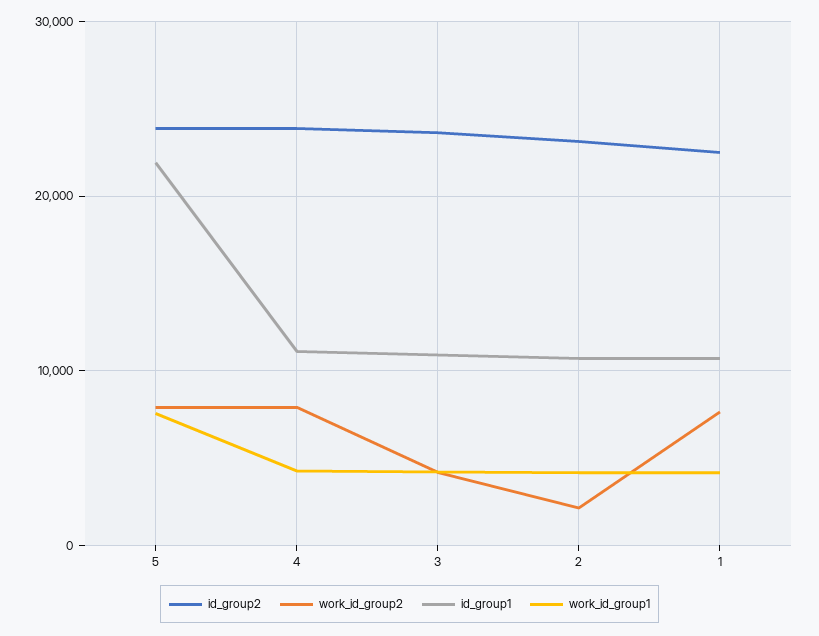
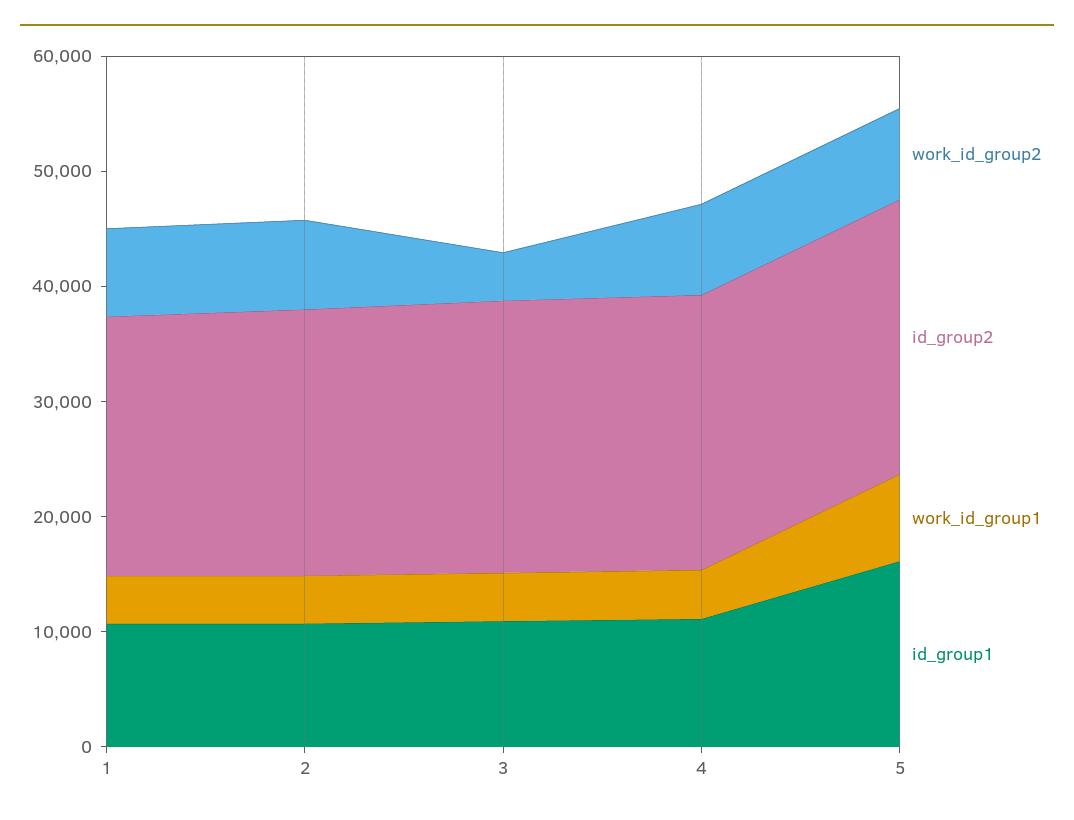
id_group1, 5: 22000 -> 16000
work_id_group2, 2: 2000 -> 8000

